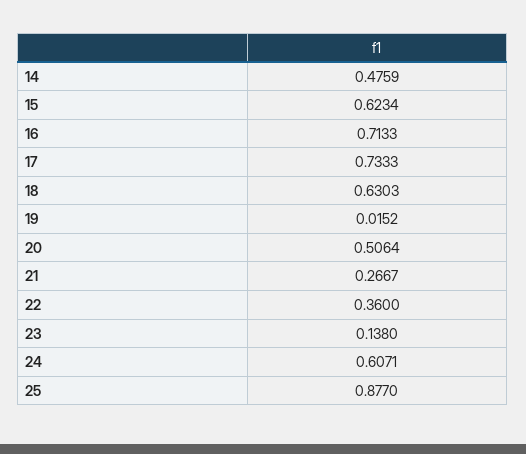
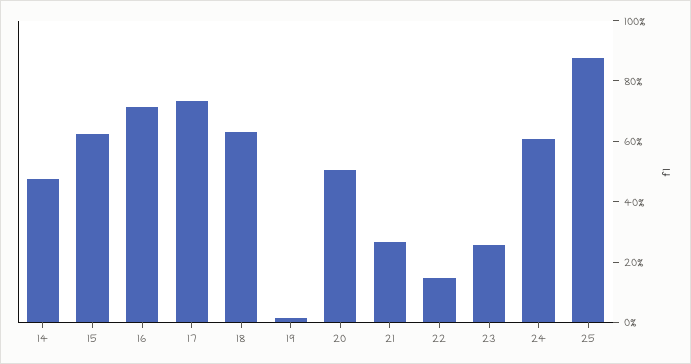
22: 0.36 -> 0.15
23: 0.138 -> 0.25

